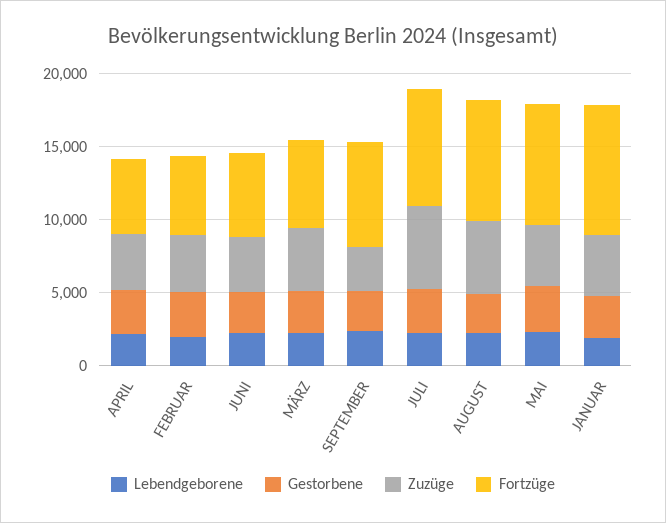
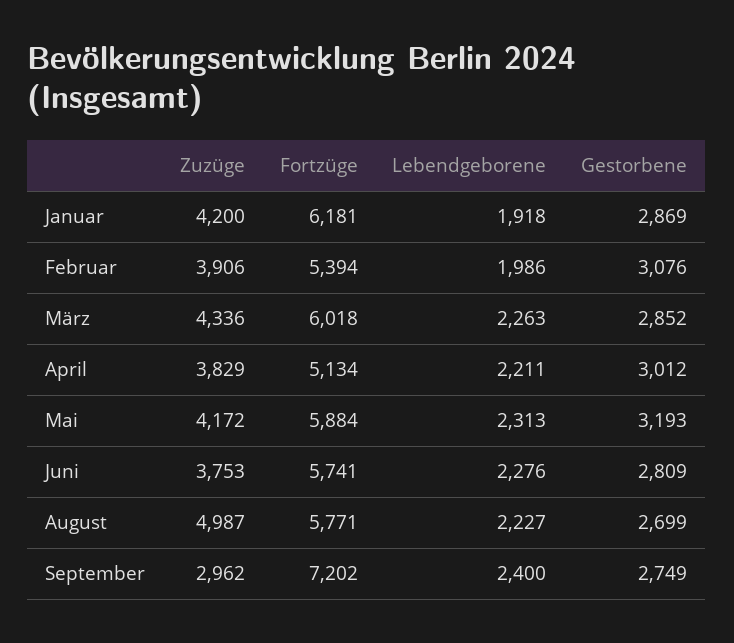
Lebendgeborene, JULI: 2000 -> none
Gestorbene, JULI: 3000 -> none
Zuzüge, JULI: 6000 -> none
Fortzüge, JULI: 8000 -> none
Fortzüge, AUGUST: 8000 -> 5771
Fortzüge, MAI: 8000 -> 5884
Fortzüge, JANUAR: 9000 -> 6181

